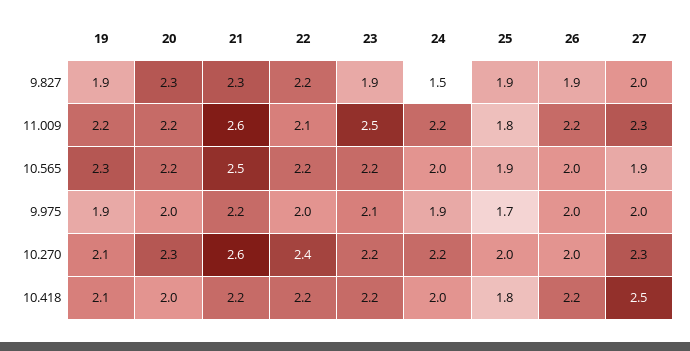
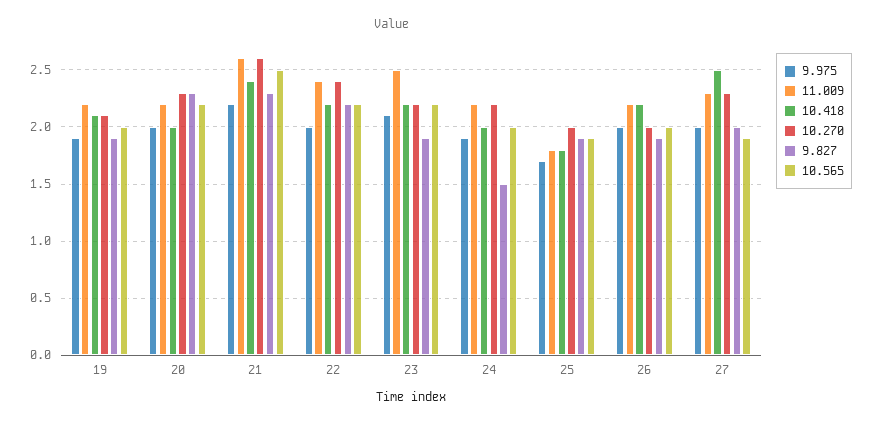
11.009, 22: 2.1 -> 2.4
10.565, 19: 2.3 -> 2
10.418, 21: 2.2 -> 2.4

